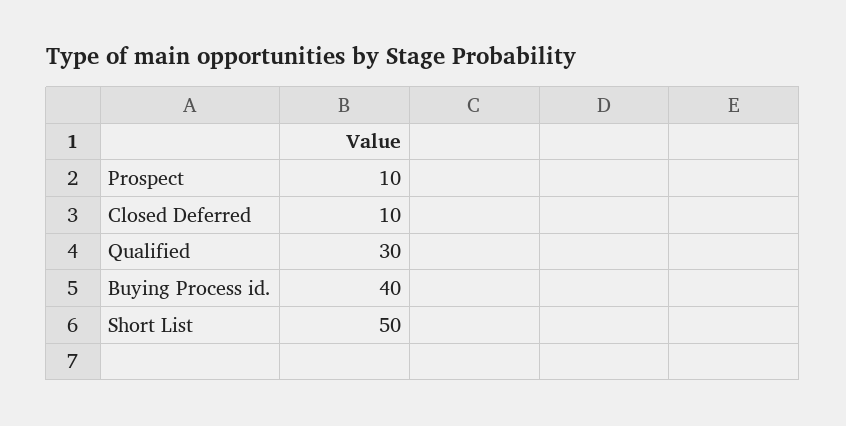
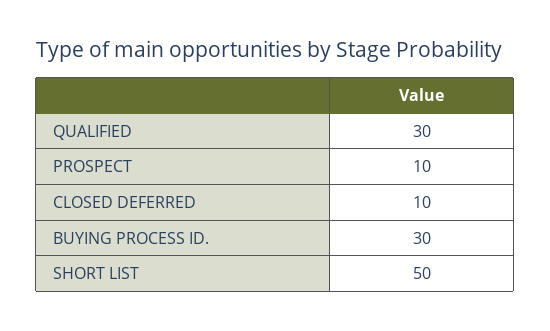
Buying Process id.: 40 -> 30

